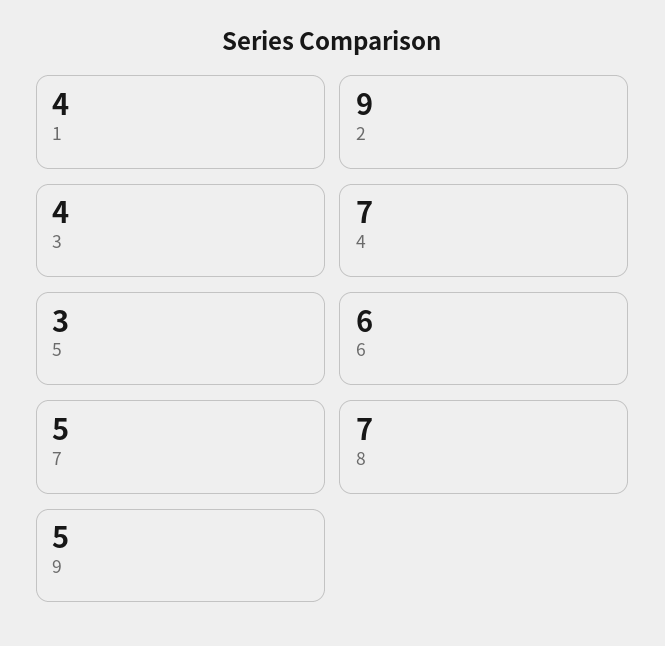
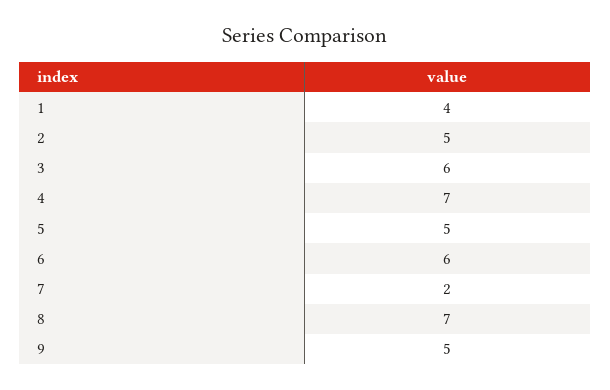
2: 9 -> 5
3: 4 -> 6
5: 3 -> 5
7: 5 -> 2

